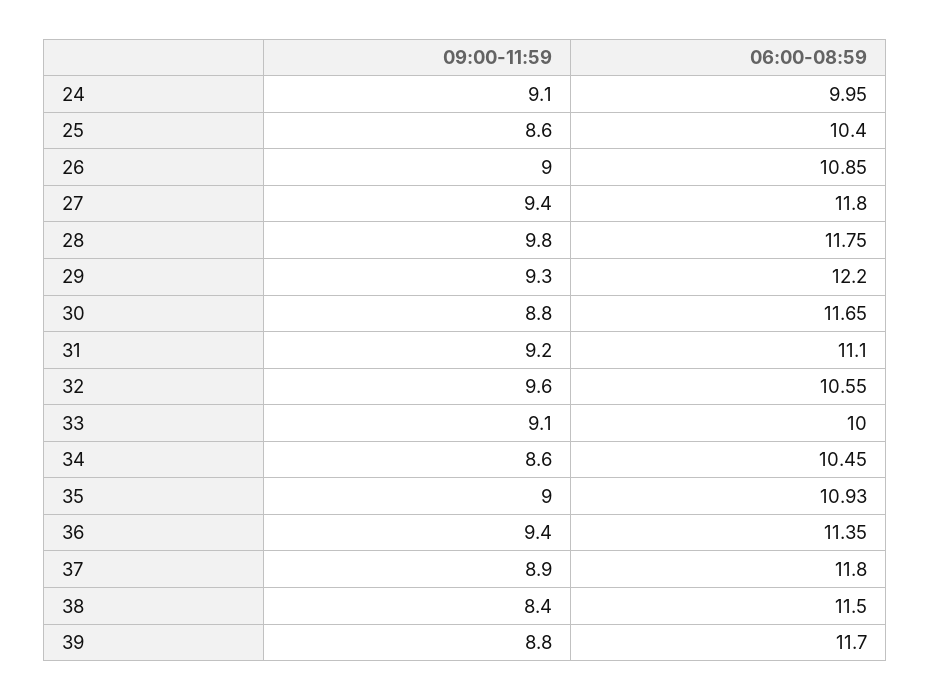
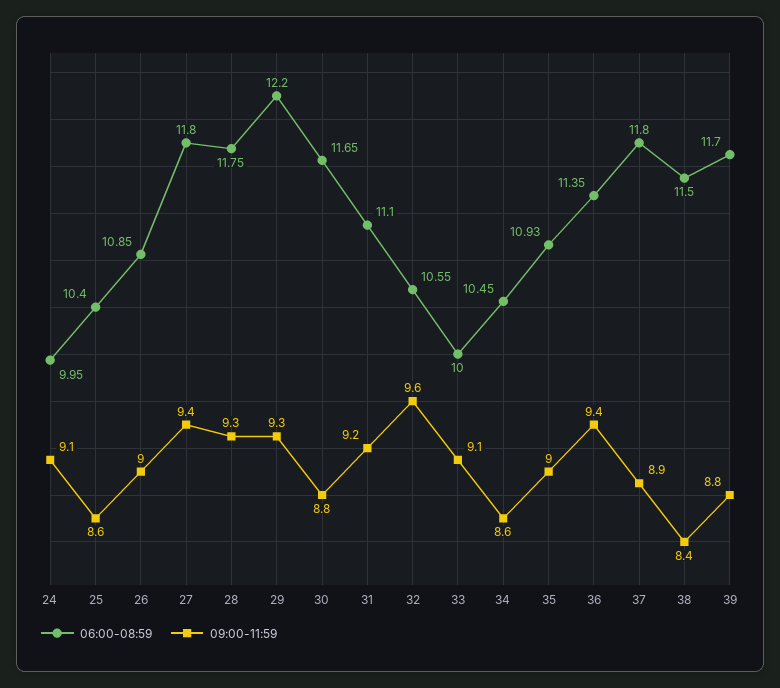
09:00-11:59, 28: 9.8 -> 9.3

